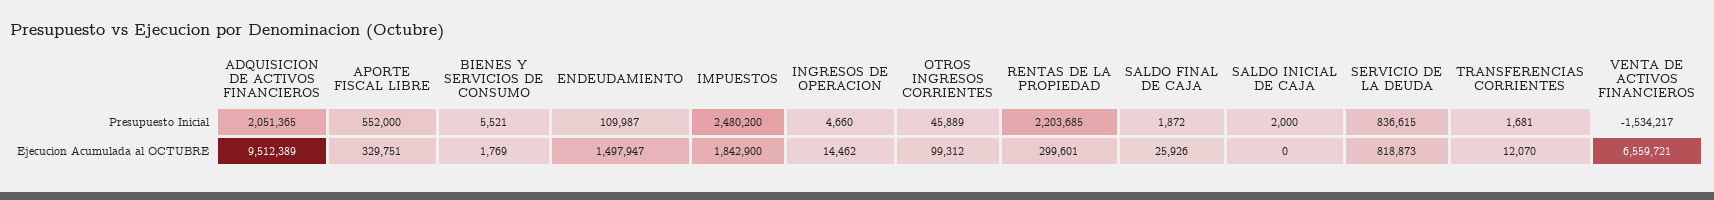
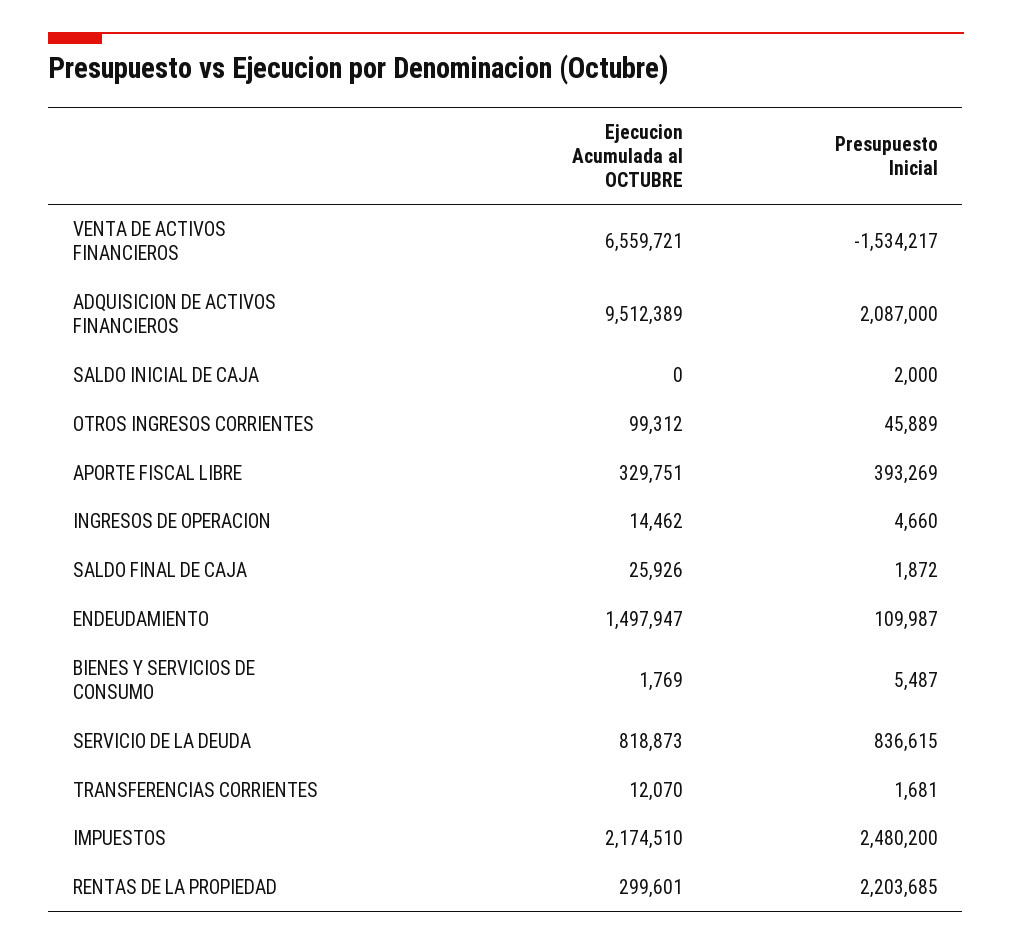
ADQUISICION DE ACTIVOS FINANCIEROS, Presupuesto Inicial: 2051365 -> 2087000
APORTE FISCAL LIBRE, Presupuesto Inicial: 552000 -> 393269
BIENES Y SERVICIOS DE CONSUMO, Presupuesto Inicial: 5521 -> 5487
IMPUESTOS, Ejecucion Acumulada al OCTUBRE: 1842900 -> 2174510

